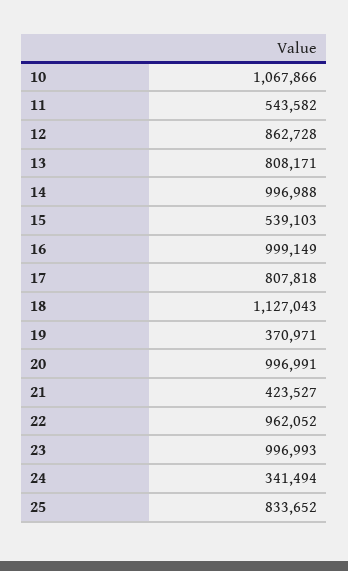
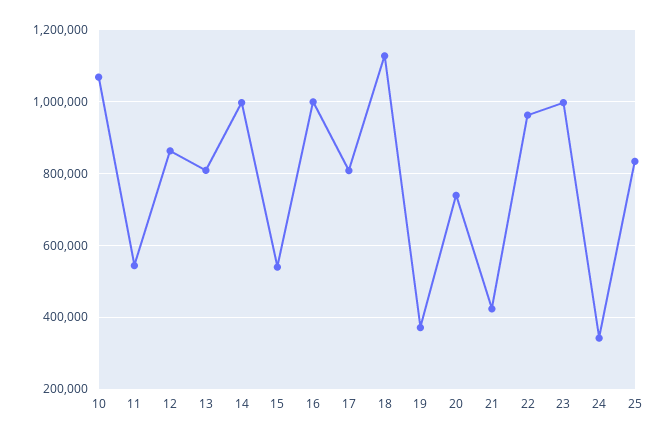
20: 996991 -> 740000

